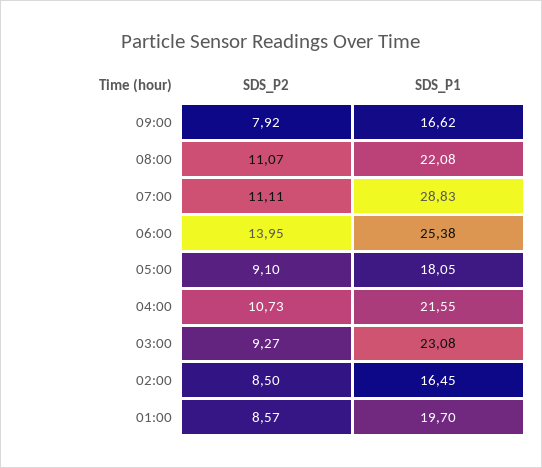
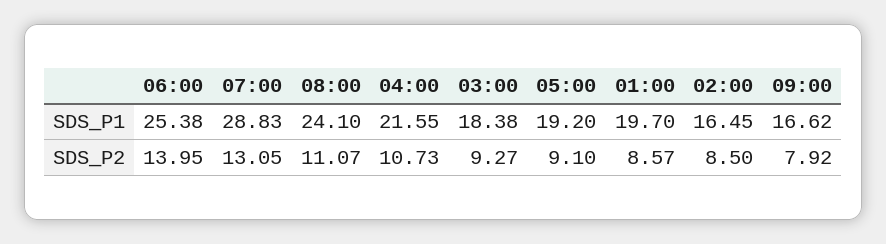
SDS_P1, 08:00: 22.08 -> 24.1
SDS_P2, 07:00: 11.11 -> 13.05
SDS_P1, 05:00: 18.05 -> 19.2
SDS_P1, 03:00: 23.08 -> 18.38

